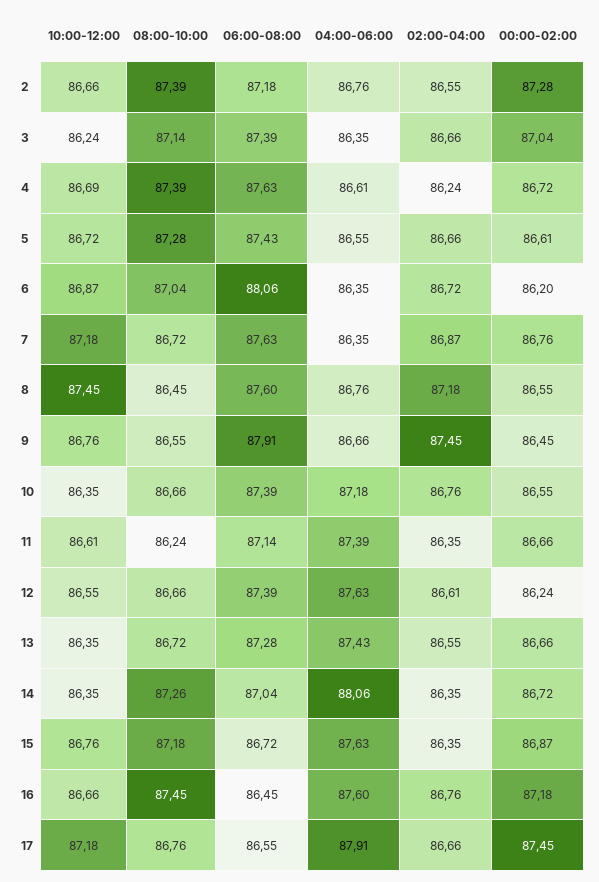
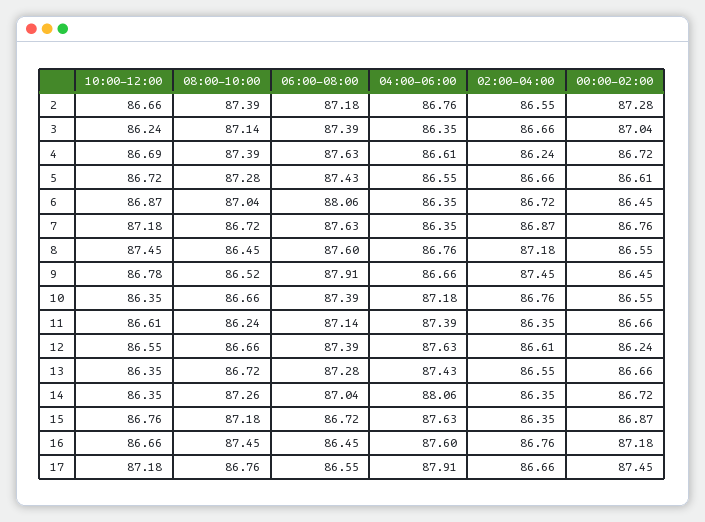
00:00-02:00, 6: 86.2 -> 86.45
10:00-12:00, 9: 86.76 -> 86.78
08:00-10:00, 9: 86.55 -> 86.52

